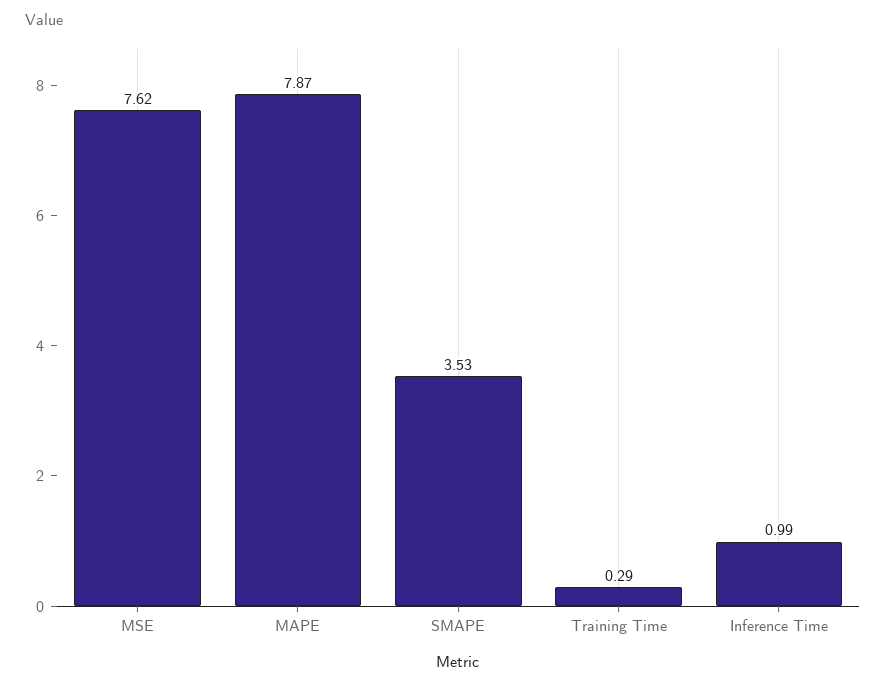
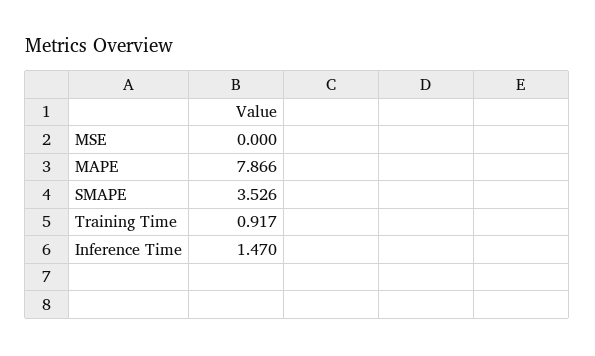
MSE: 7.62 -> 0
Training Time: 0.29 -> 0.917
Inference Time: 0.99 -> 1.47

